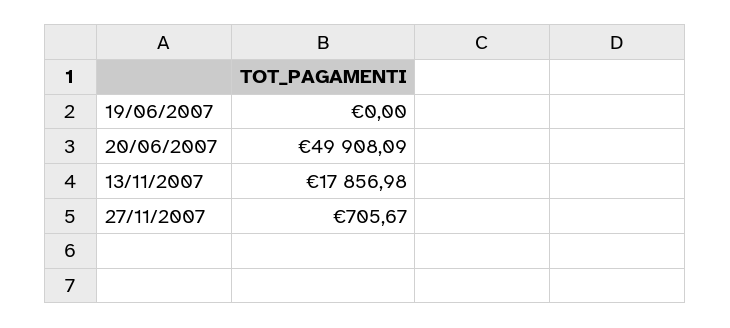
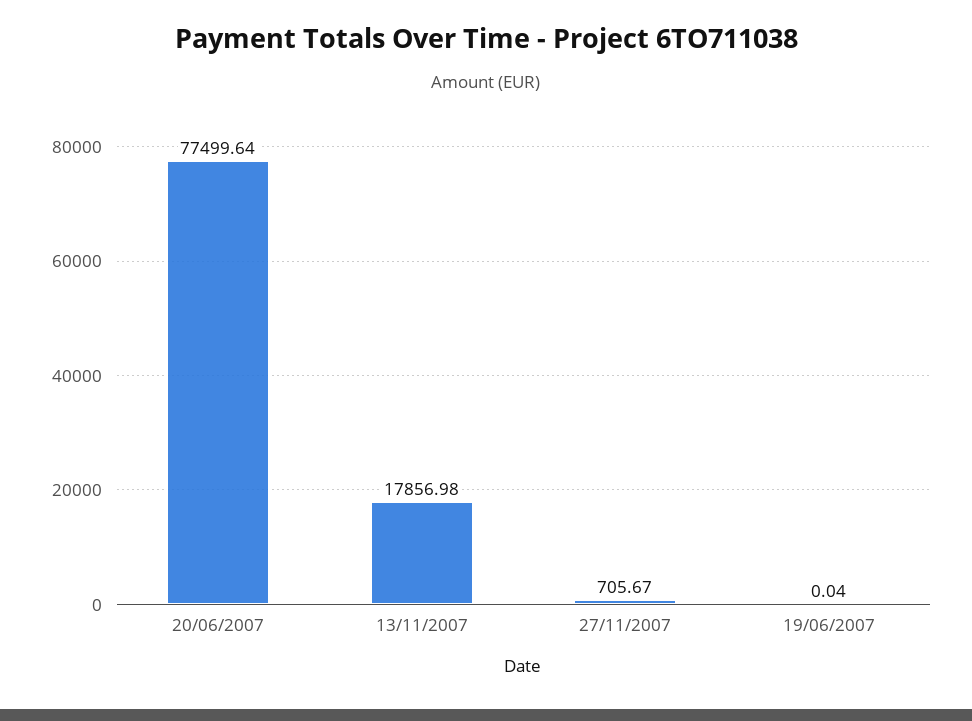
19/06/2007: 0 -> 0.04
20/06/2007: 49908.09 -> 77499.64

